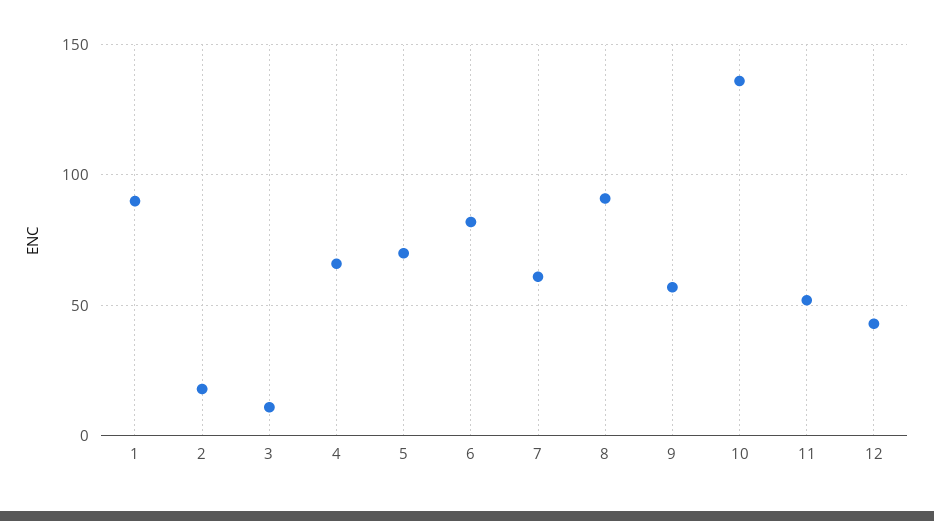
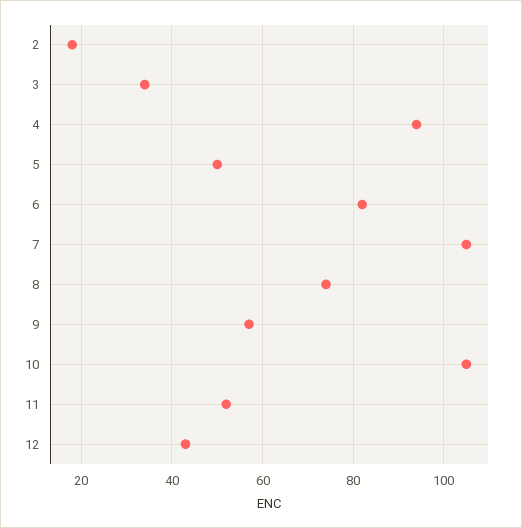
1: 90 -> none
3: 10 -> 35
4: 65 -> 95
5: 70 -> 50
7: 60 -> 105
8: 90 -> 75
10: 135 -> 105

